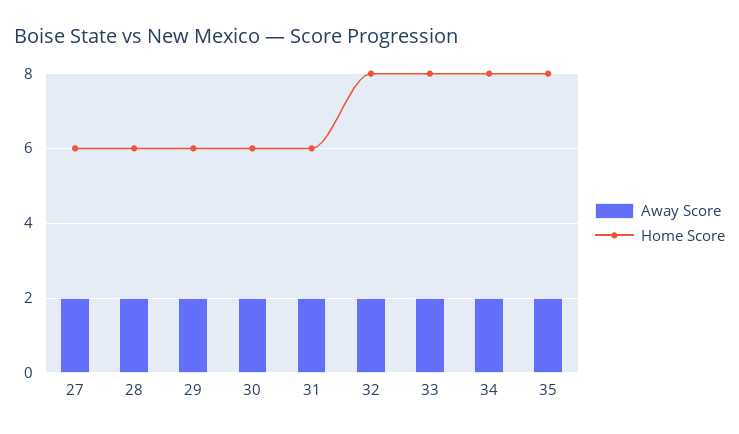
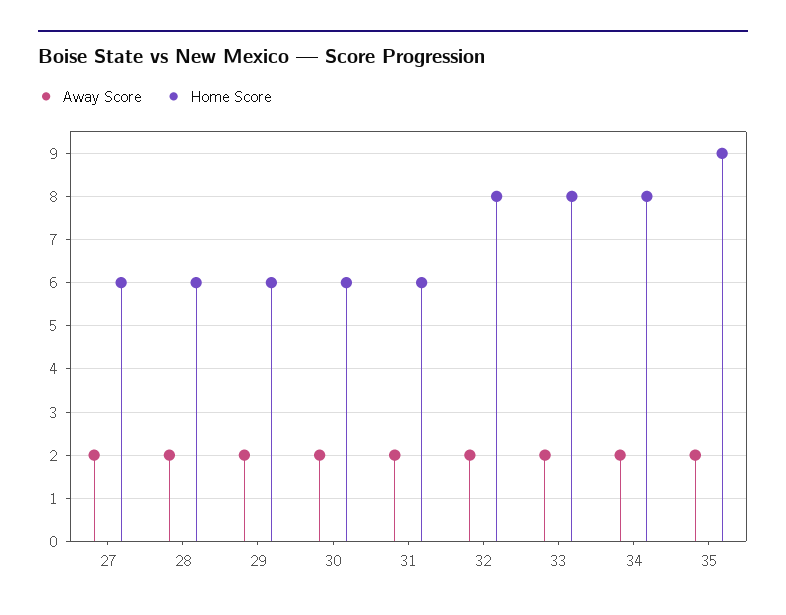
Home Score, 35: 8 -> 9

